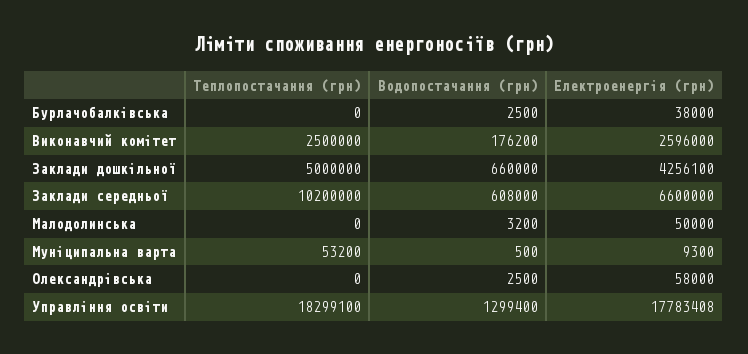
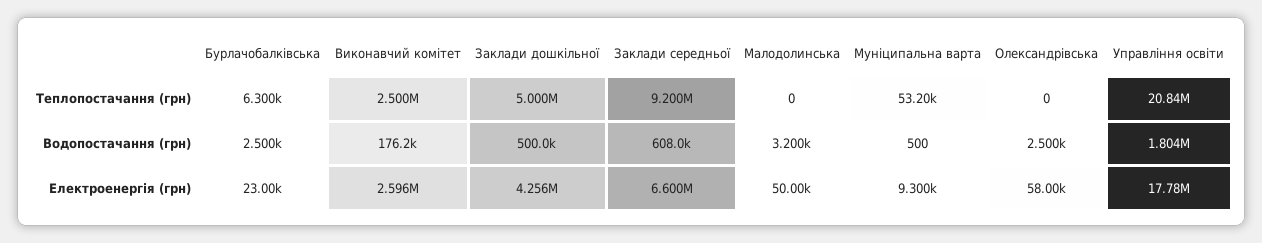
Теплопостачання (грн), Бурлачобалківська: 0 -> 6300
Електроенергія (грн), Бурлачобалківська: 38000 -> 23000
Водопостачання (грн), Заклади дошкільної: 660000 -> 500000
Теплопостачання (грн), Заклади середньої: 10200000 -> 9200000
Теплопостачання (грн), Управління освіти: 18299100 -> 20840000
Водопостачання (грн), Управління освіти: 1299400 -> 1804000

